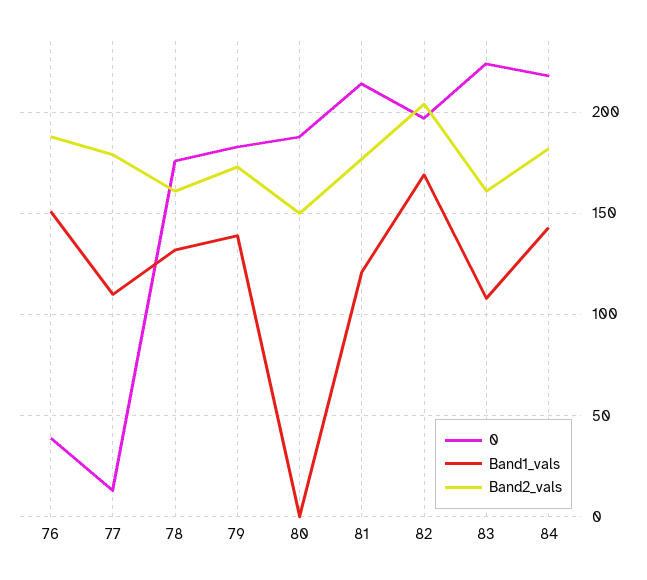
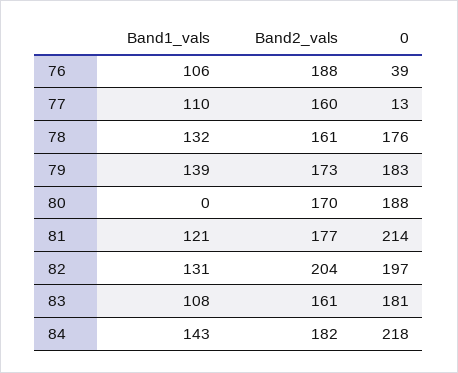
Band1_vals, 76: 150 -> 106
Band2_vals, 77: 180 -> 160
Band2_vals, 80: 150 -> 170
Band1_vals, 82: 170 -> 131
0, 83: 225 -> 181

